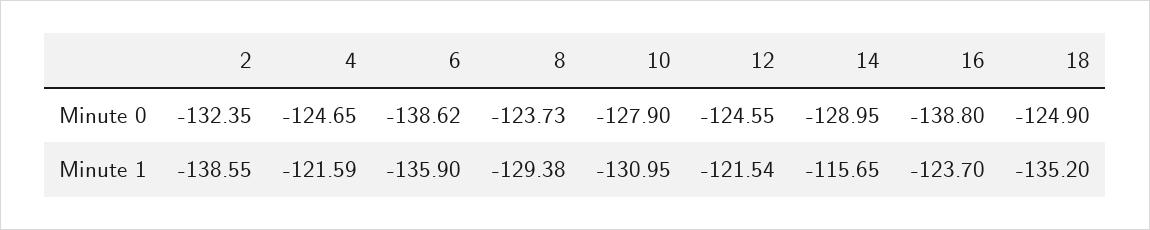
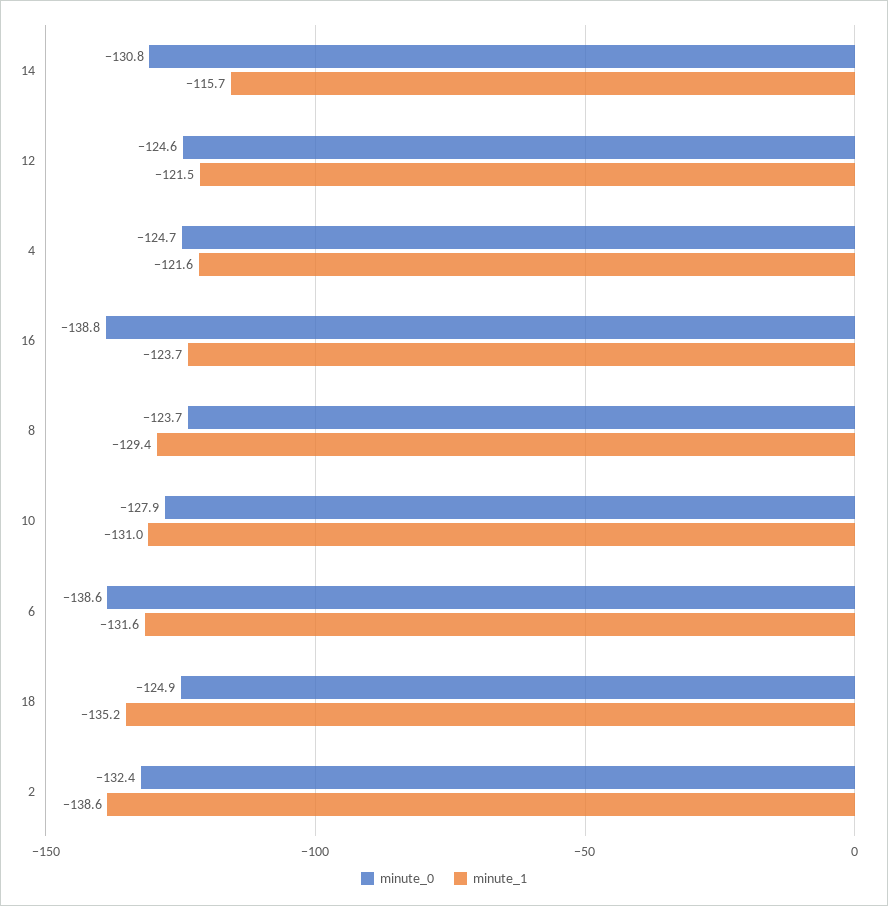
Minute 0, 14: -128.95 -> -130.8
Minute 1, 6: -135.9 -> -131.6

